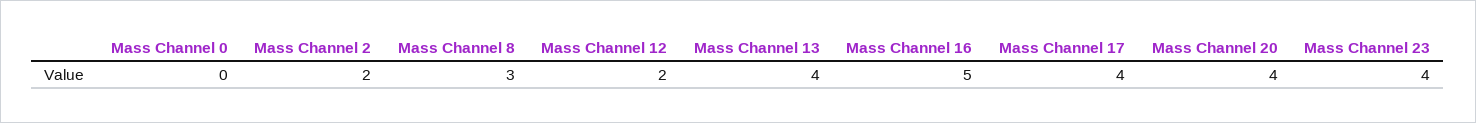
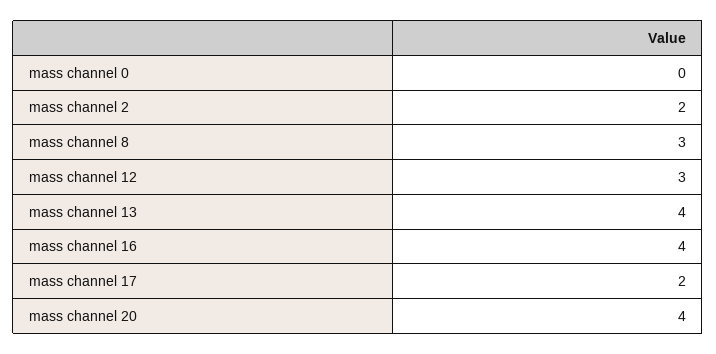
Mass Channel 12: 2 -> 3
Mass Channel 16: 5 -> 4
Mass Channel 17: 4 -> 2
Mass Channel 23: 4 -> none

